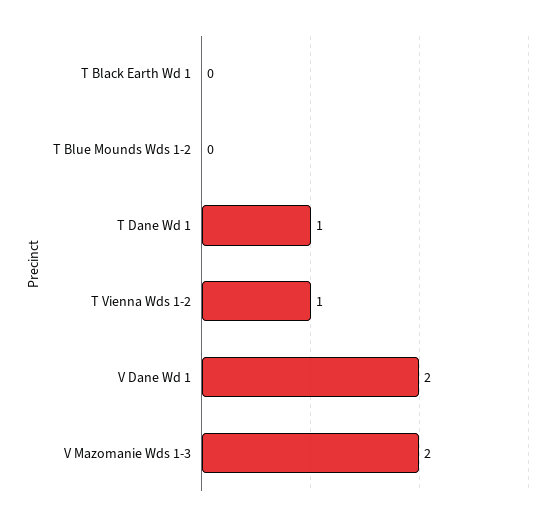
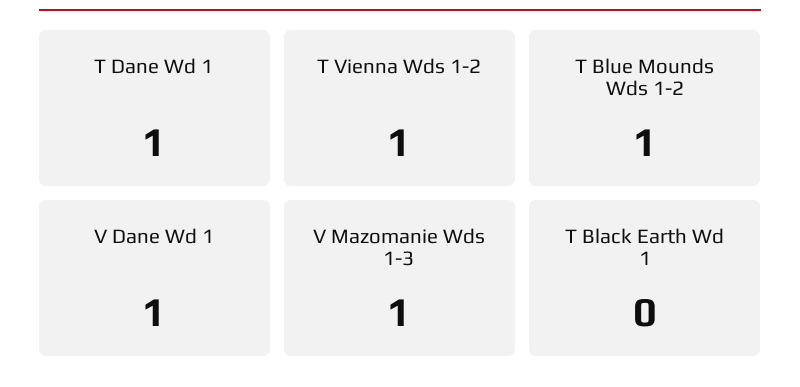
T Blue Mounds Wds 1-2: 0 -> 1
V Dane Wd 1: 2 -> 1
V Mazomanie Wds 1-3: 2 -> 1

